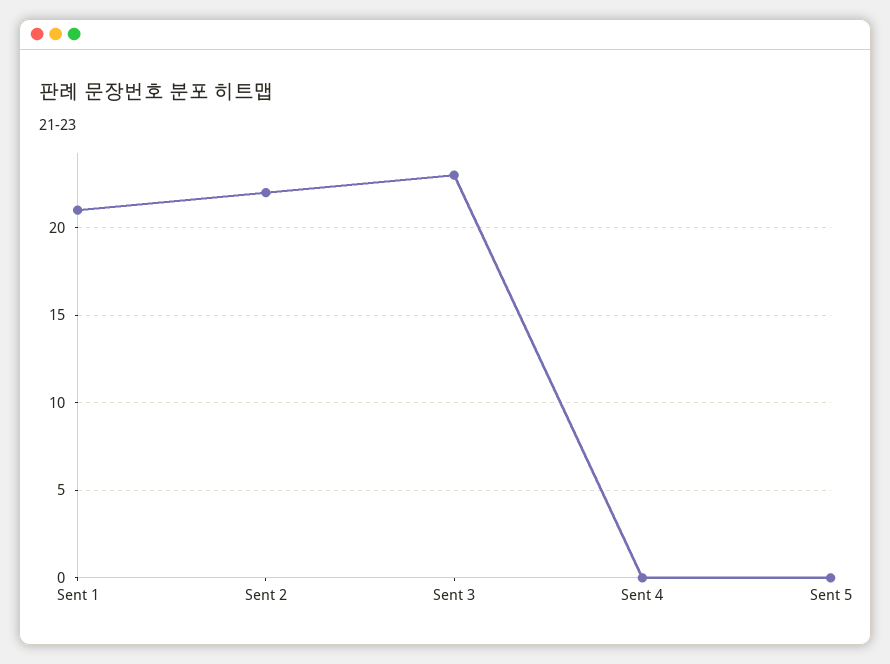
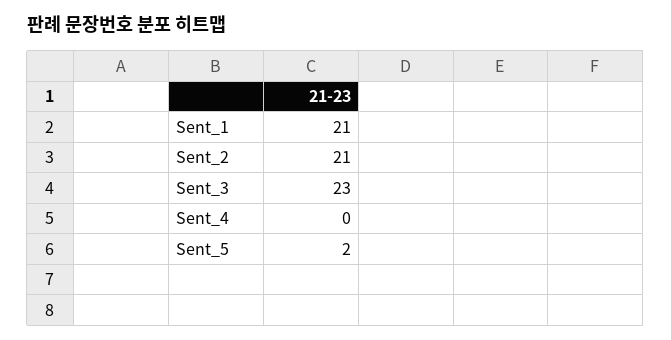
Sent 2: 22 -> 21
Sent 5: 0 -> 2

